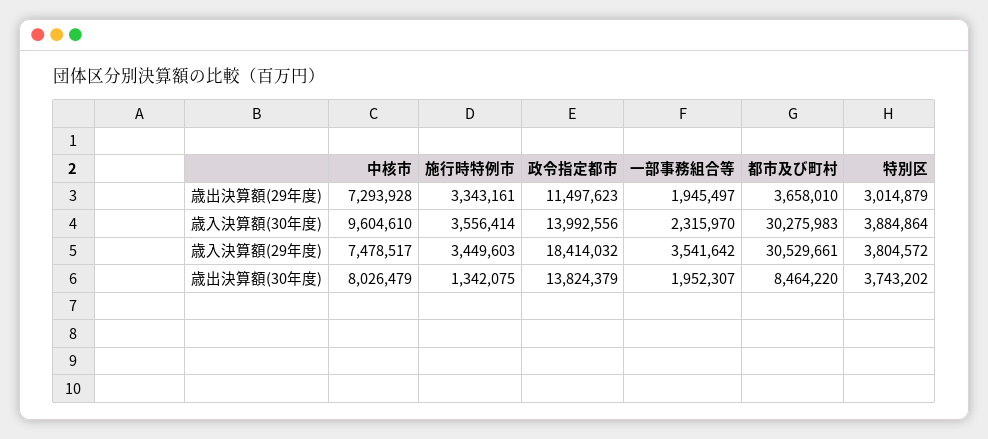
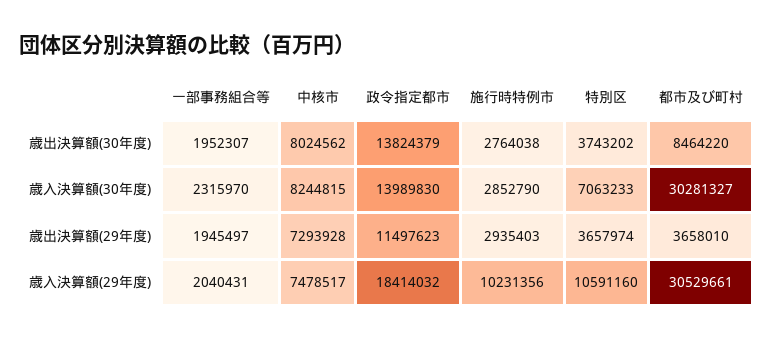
施行時特例市, 歳出決算額(29年度): 3343161 -> 2935403
特別区, 歳出決算額(29年度): 3014879 -> 3657974
中核市, 歳入決算額(30年度): 9604610 -> 8244815
施行時特例市, 歳入決算額(30年度): 3556414 -> 2852790
政令指定都市, 歳入決算額(30年度): 13992556 -> 13989830
都市及び町村, 歳入決算額(30年度): 30275983 -> 30281327
特別区, 歳入決算額(30年度): 3884864 -> 7063233
施行時特例市, 歳入決算額(29年度): 3449603 -> 10231356
一部事務組合等, 歳入決算額(29年度): 3541642 -> 2040431
特別区, 歳入決算額(29年度): 3804572 -> 10591160
中核市, 歳出決算額(30年度): 8026479 -> 8024562
施行時特例市, 歳出決算額(30年度): 1342075 -> 2764038

